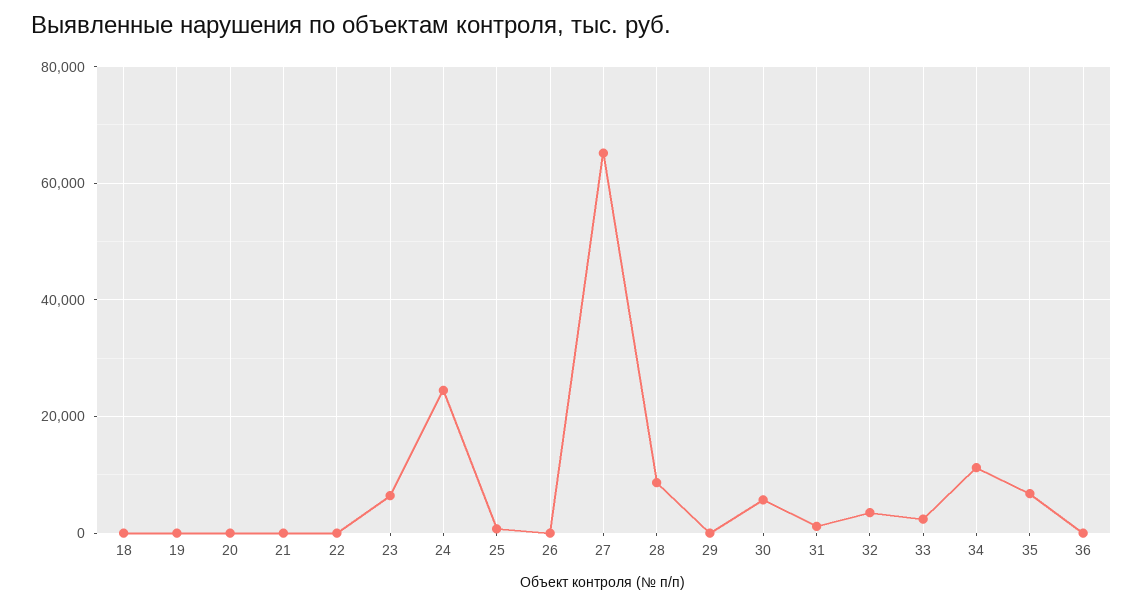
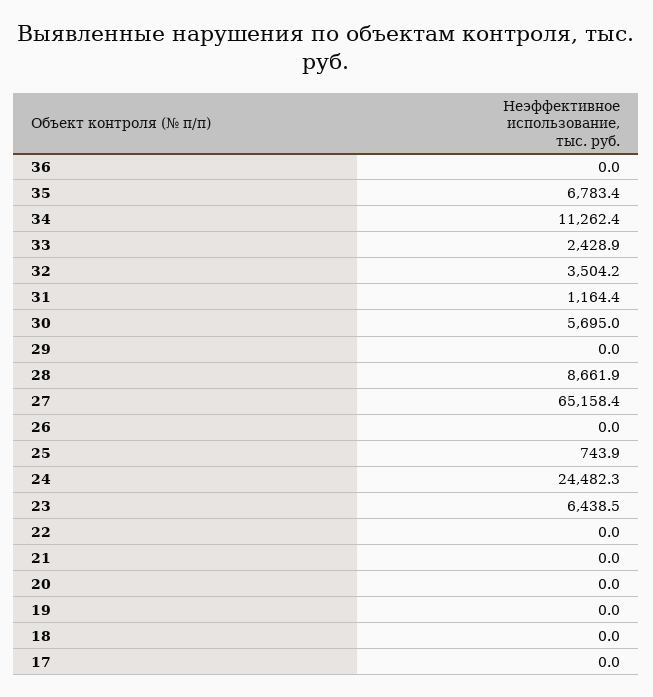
17: none -> 0

